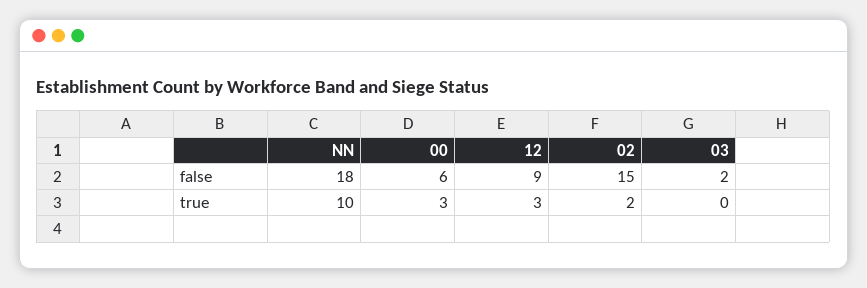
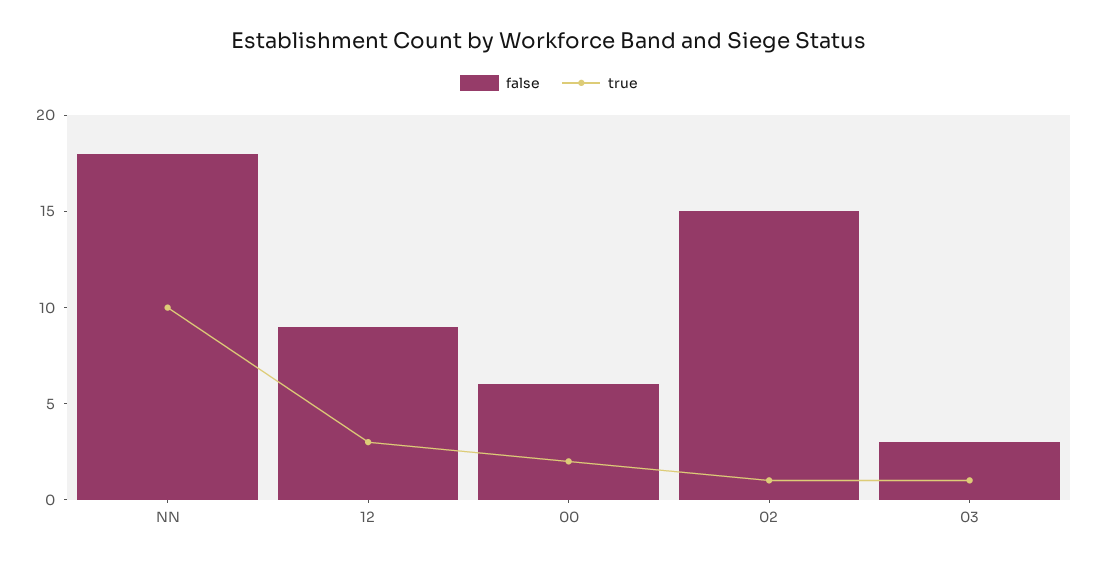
false, 03: 2 -> 3
true, 00: 3 -> 2
true, 02: 2 -> 1
true, 03: 0 -> 1

